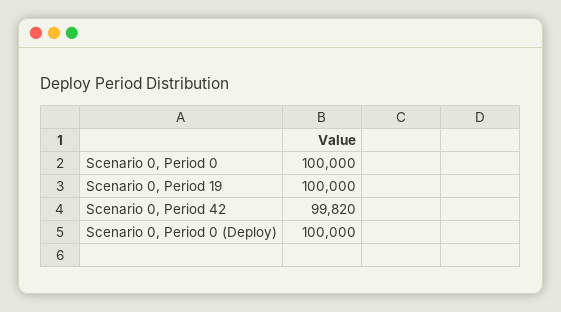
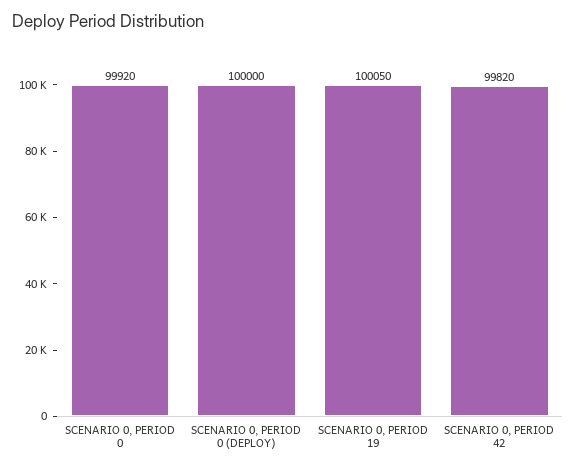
Scenario 0, Period 0: 100000 -> 99920
Scenario 0, Period 19: 100000 -> 100050

